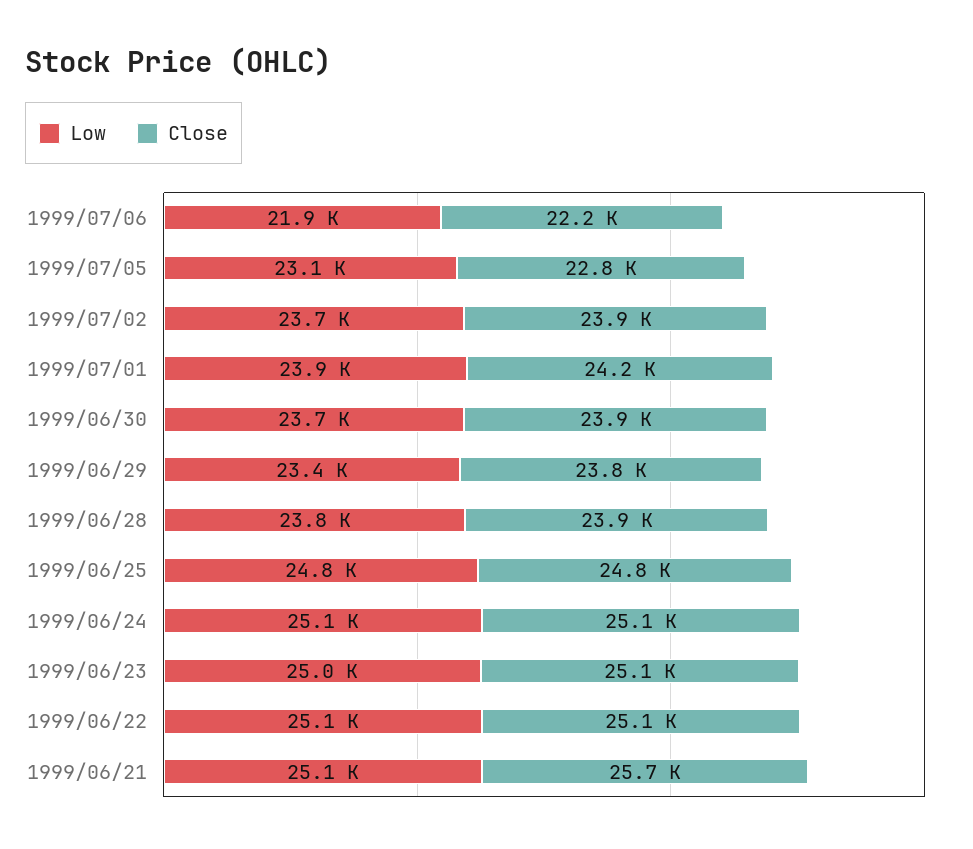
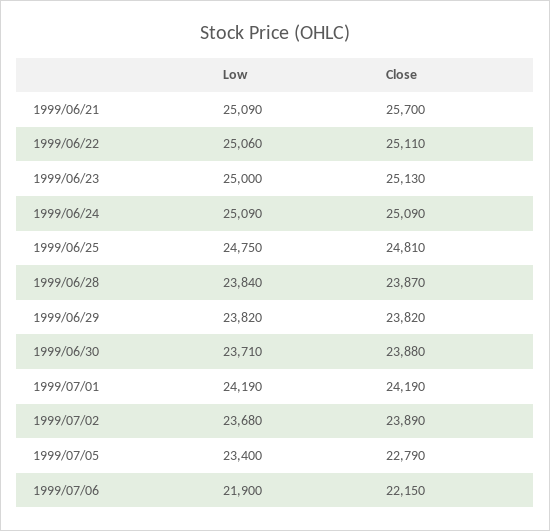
Low, 1999/07/05: 23100 -> 23400
Low, 1999/07/01: 23900 -> 24190
Low, 1999/06/29: 23400 -> 23820

